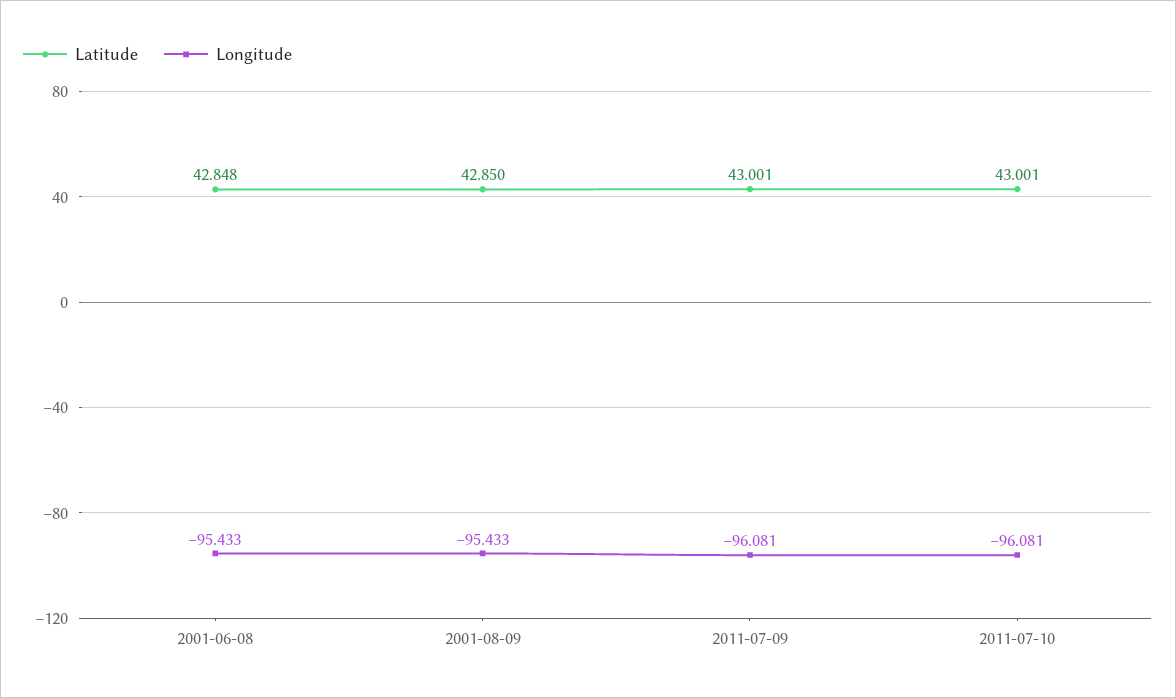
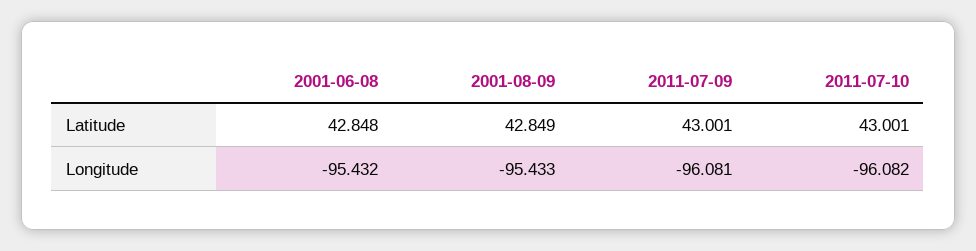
Longitude, 2001-06-08: -95.433 -> -95.432
Latitude, 2001-08-09: 42.85 -> 42.849
Longitude, 2011-07-10: -96.081 -> -96.082

